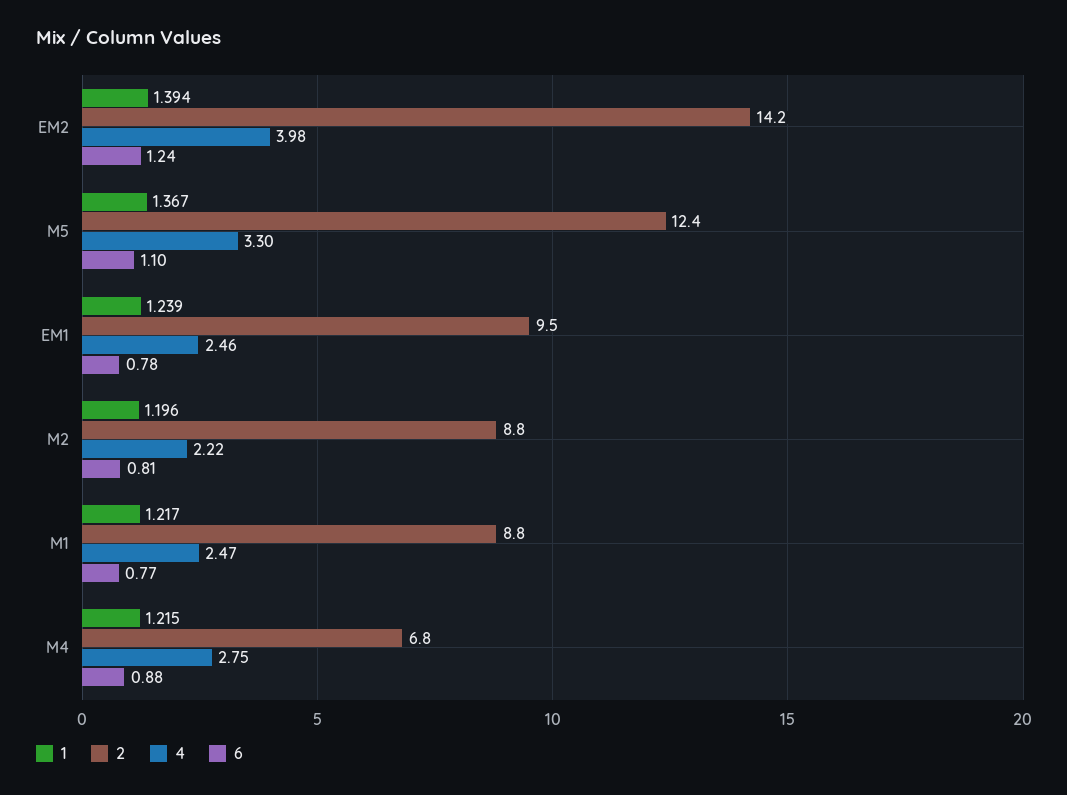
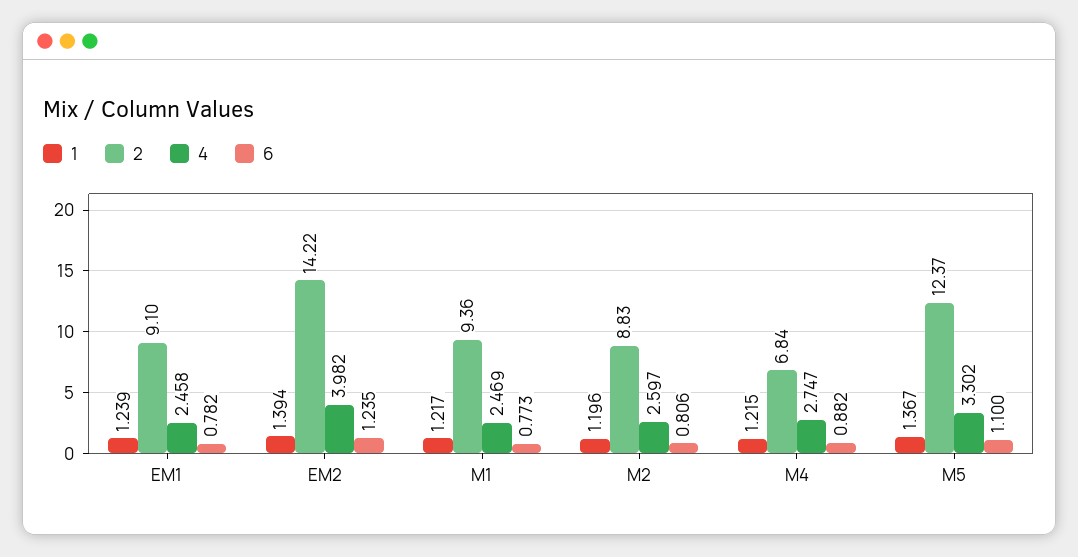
2, EM1: 9.5 -> 9.1
4, M2: 2.22 -> 2.597
2, M1: 8.8 -> 9.36

